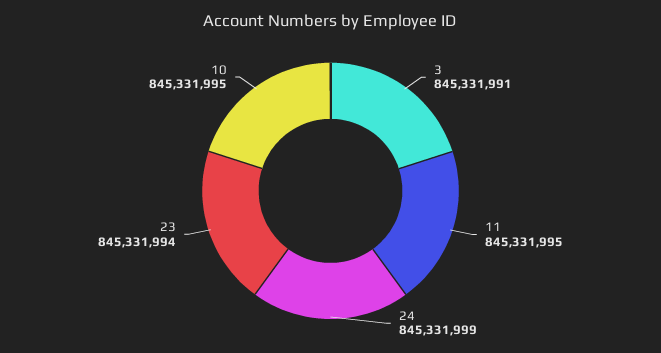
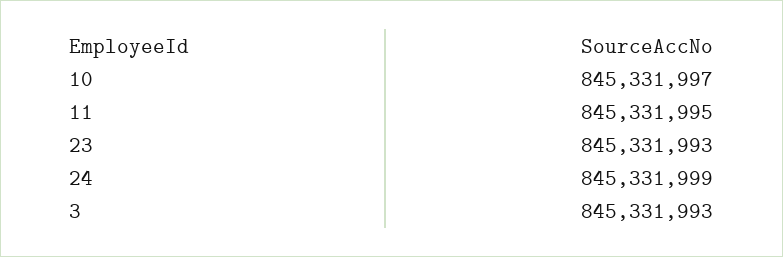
3: 845331991 -> 845331993
23: 845331994 -> 845331993
10: 845331995 -> 845331997

